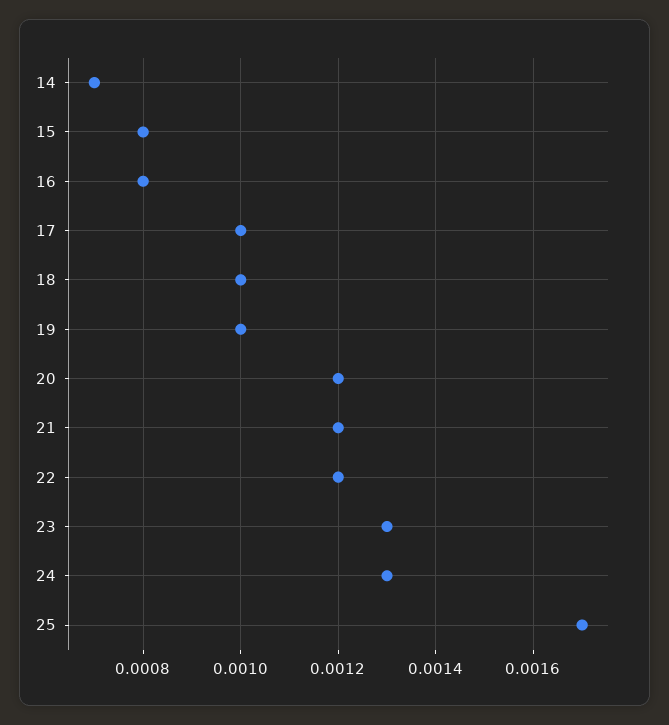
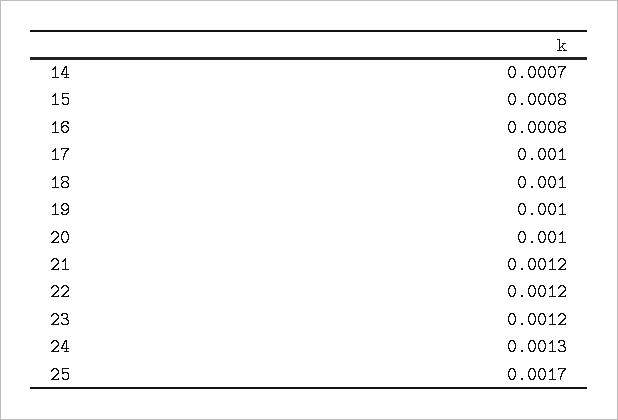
20: 0.0012 -> 0.001
23: 0.0013 -> 0.0012

